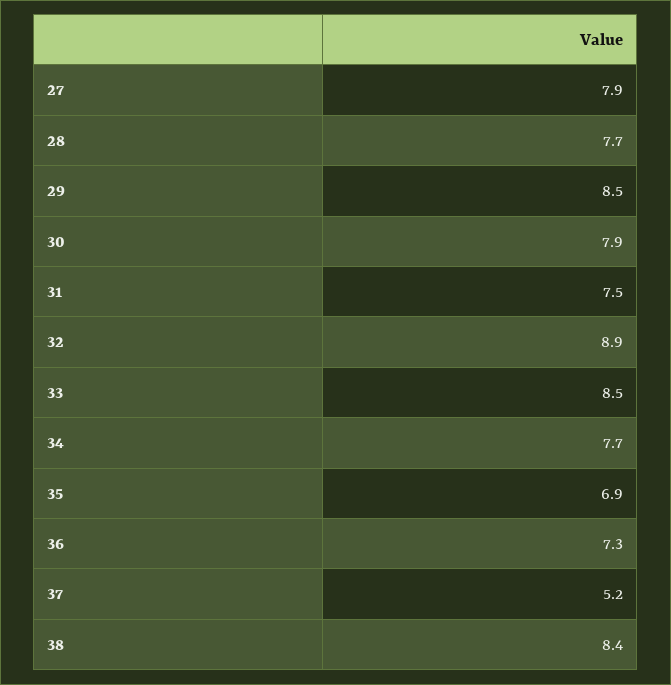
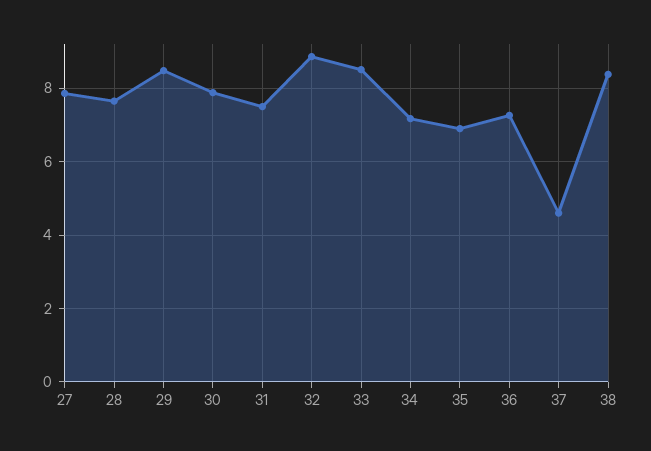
34: 7.7 -> 7.2
37: 5.2 -> 4.6

